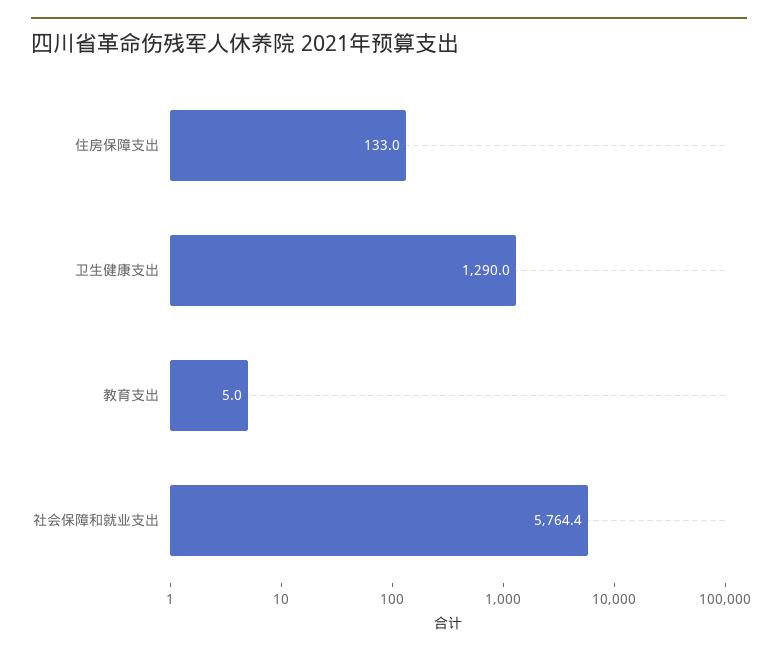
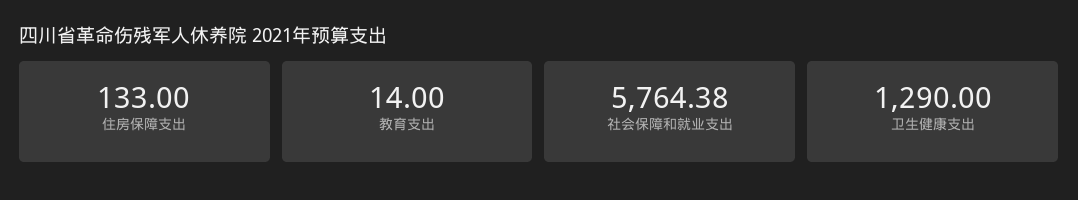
教育支出: 5 -> 14

